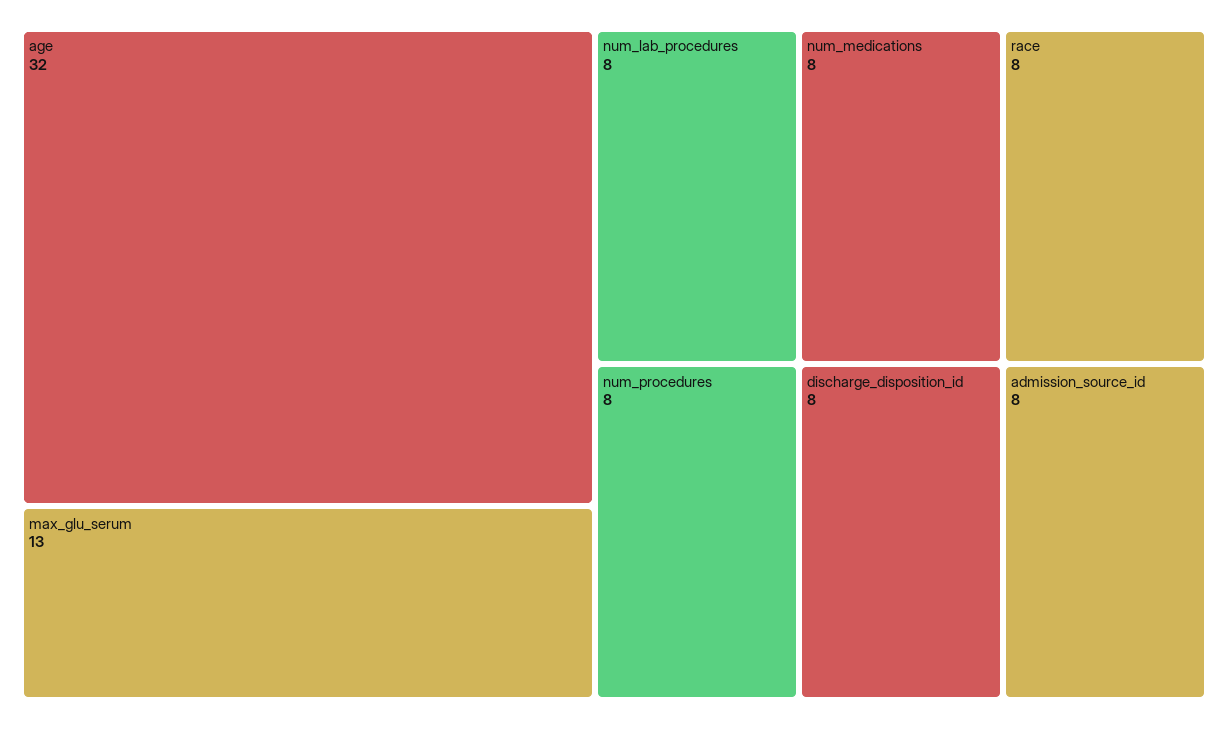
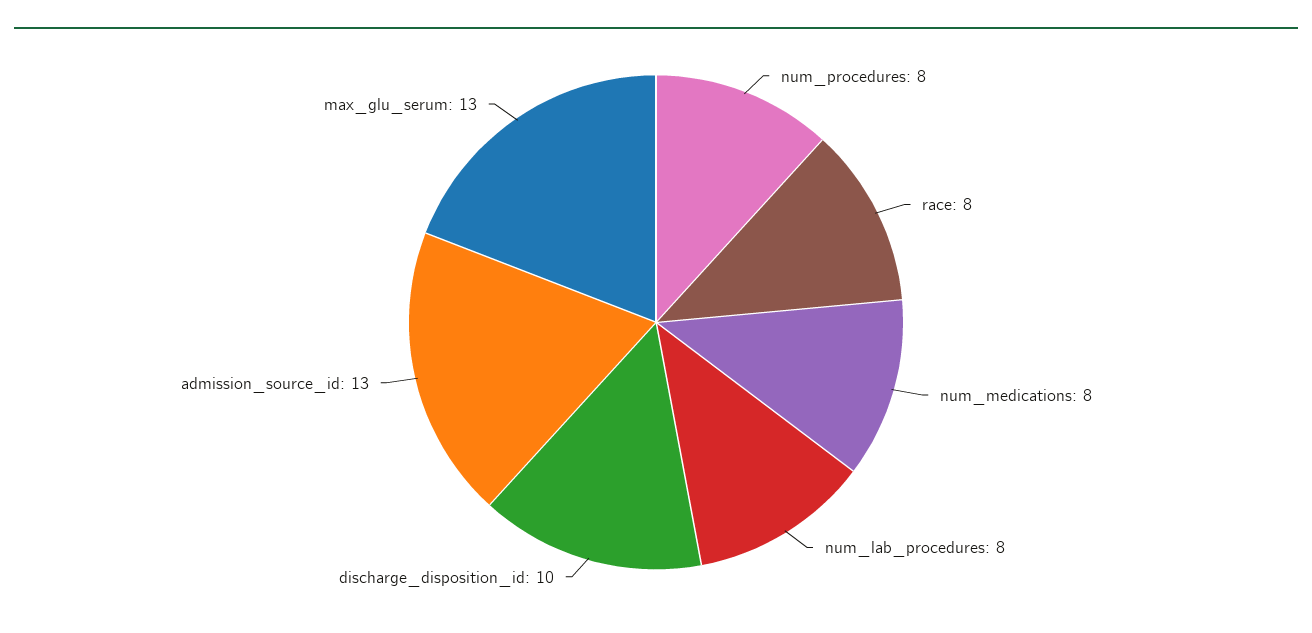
age: 32 -> none
discharge_disposition_id: 8 -> 10
admission_source_id: 8 -> 13

